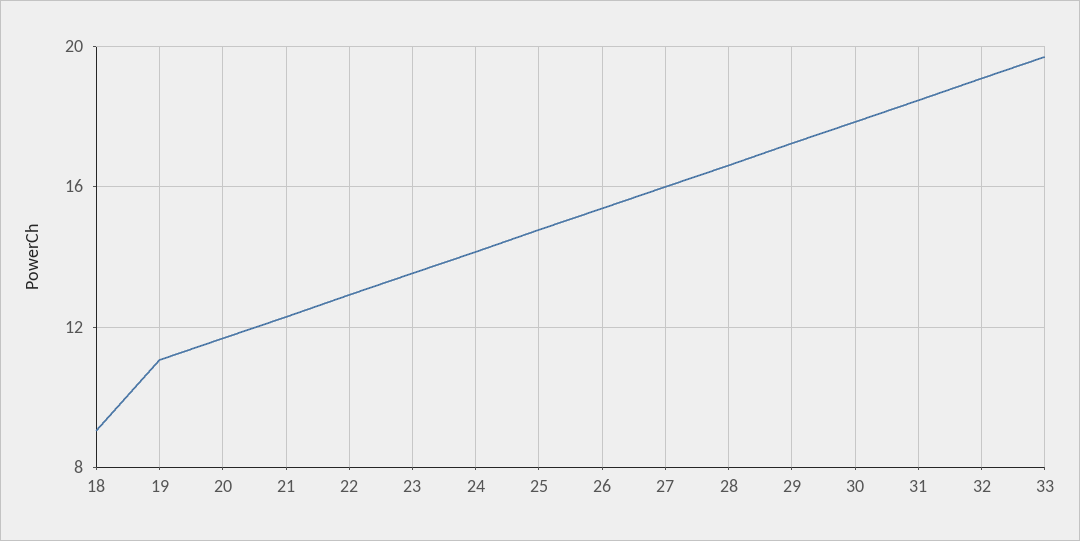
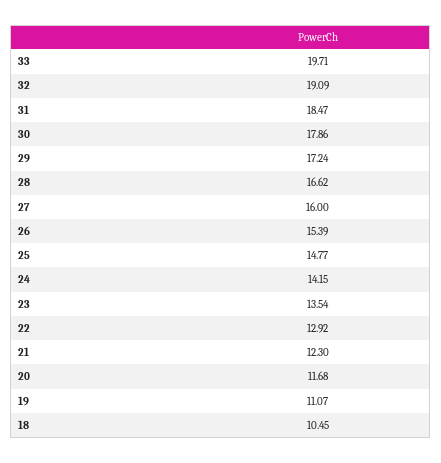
18: 9 -> 10.45

